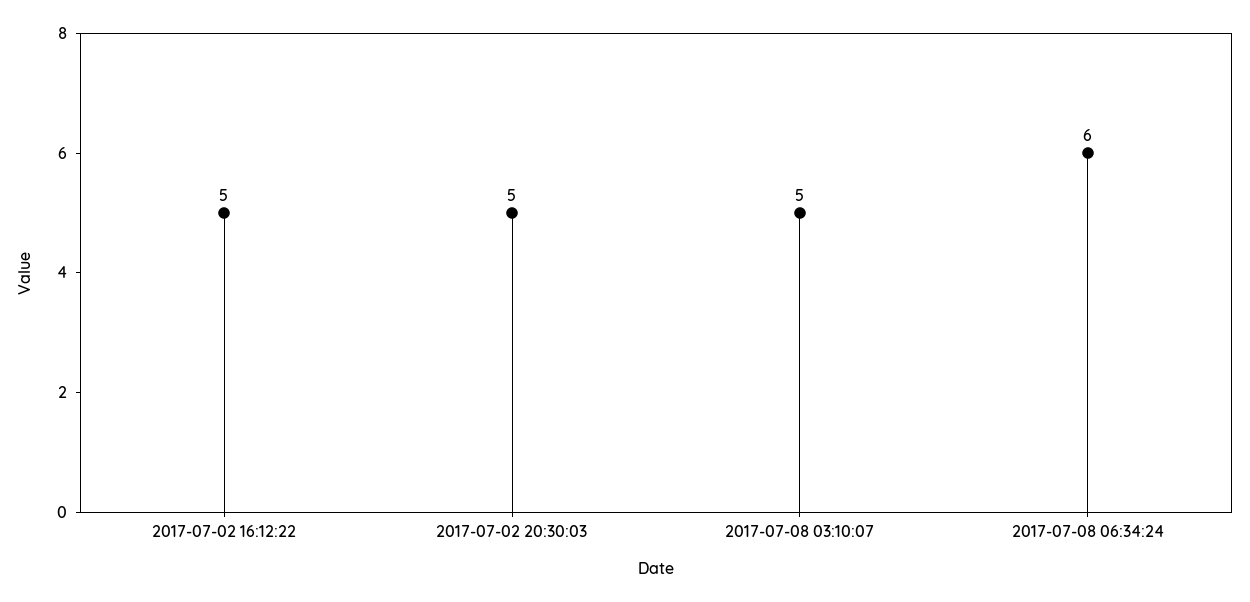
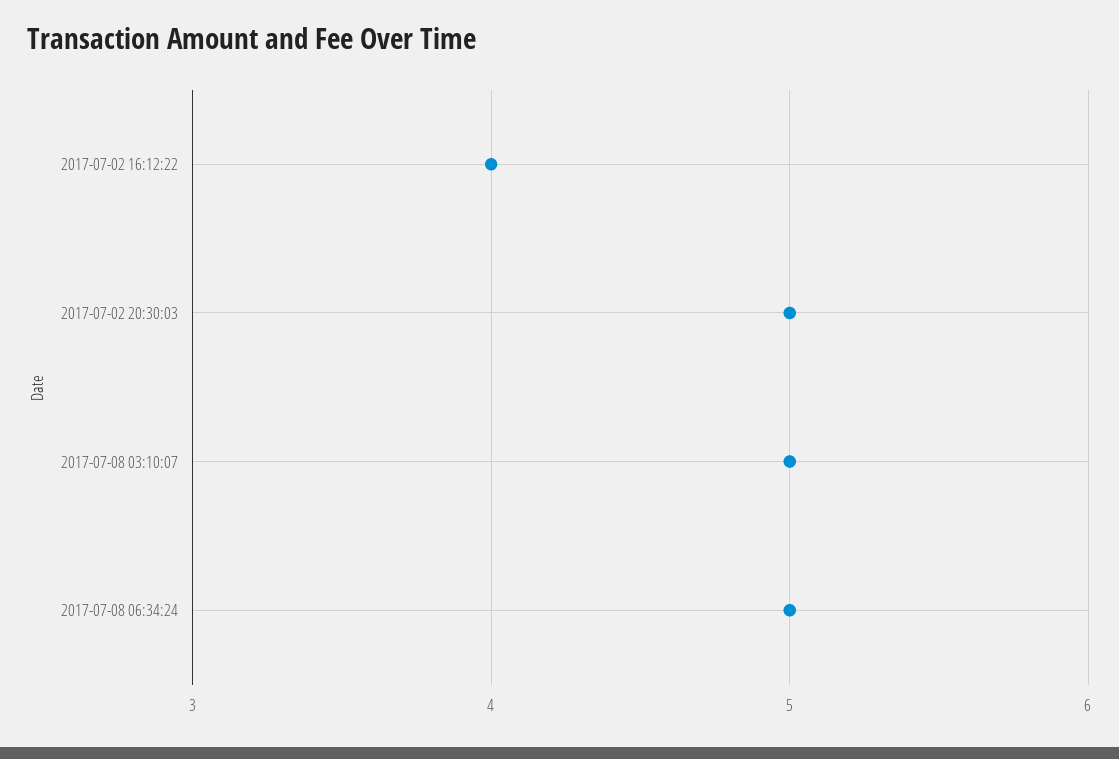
2017-07-02 16:12:22: 5 -> 4
2017-07-08 06:34:24: 6 -> 5

